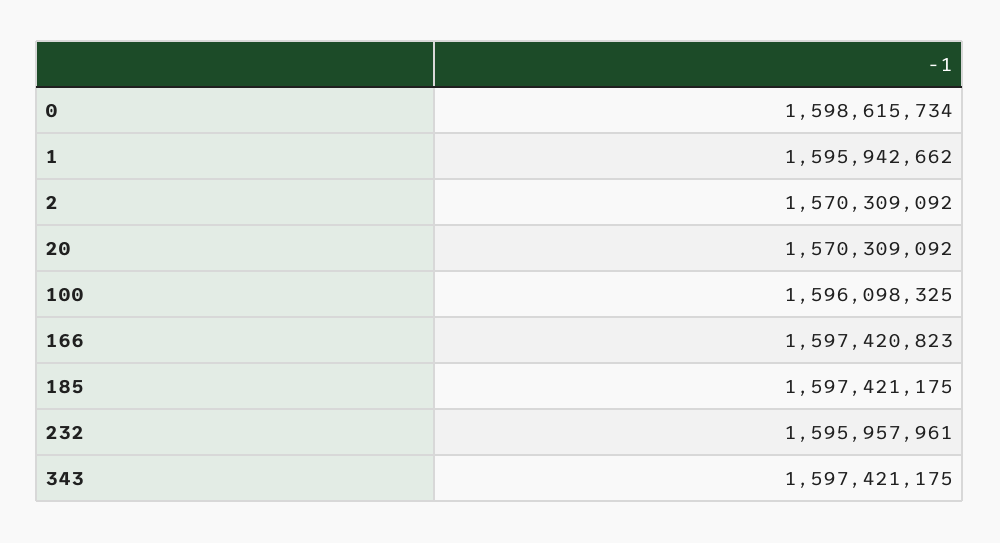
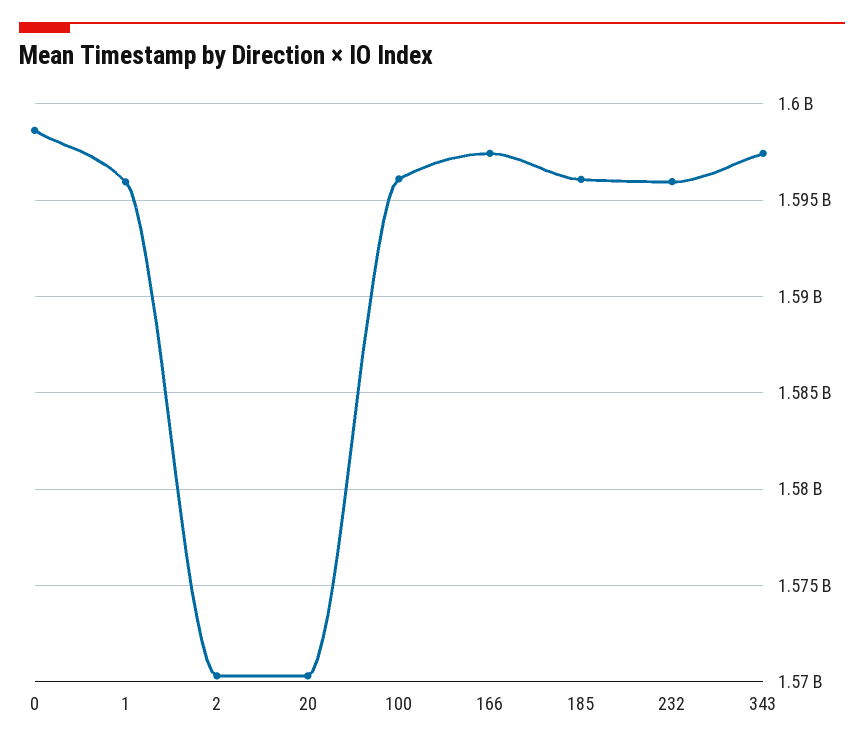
185: 1597421175 -> 1596000000

